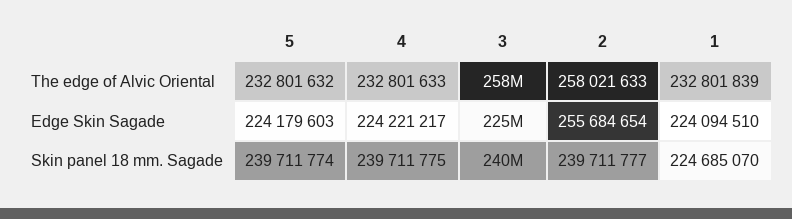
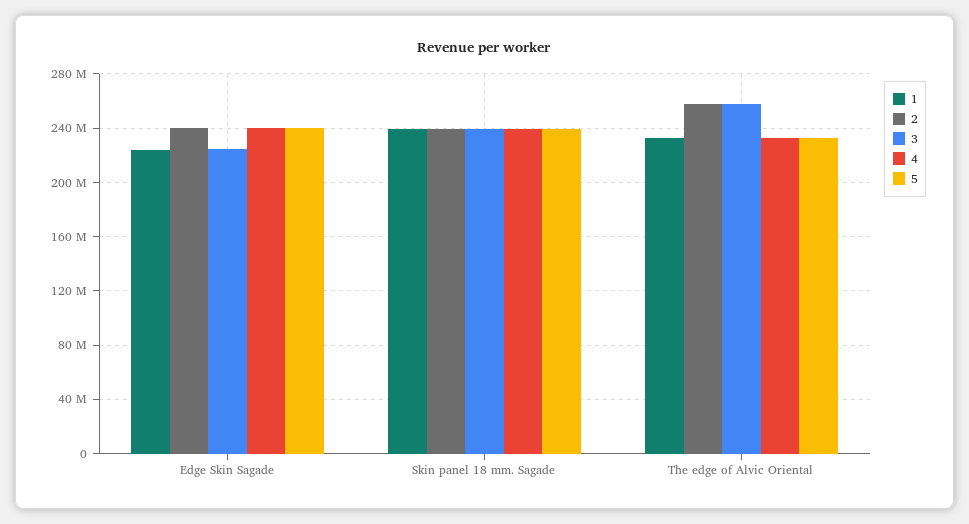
5, Edge Skin Sagade: 224179603 -> 240000000
4, Edge Skin Sagade: 224221217 -> 240000000
2, Edge Skin Sagade: 255684654 -> 240000000
1, Skin panel 18 mm. Sagade: 224685070 -> 240000000

